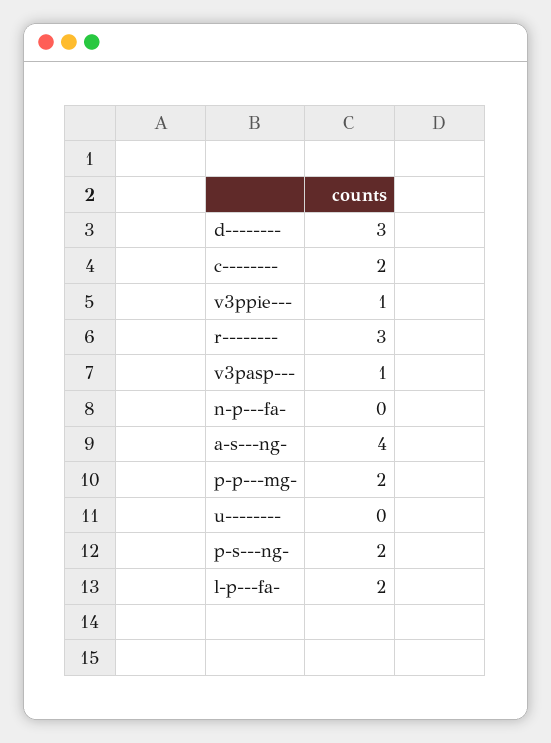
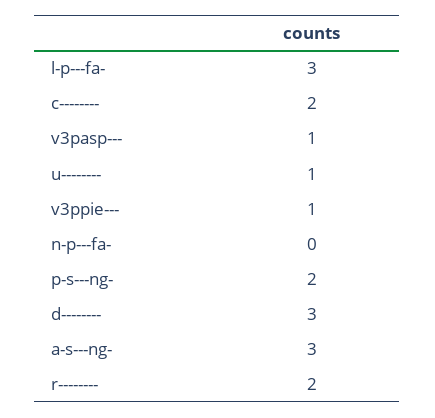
r--------: 3 -> 2
a-s---ng-: 4 -> 3
p-p---mg-: 2 -> none
u--------: 0 -> 1
l-p---fa-: 2 -> 3

